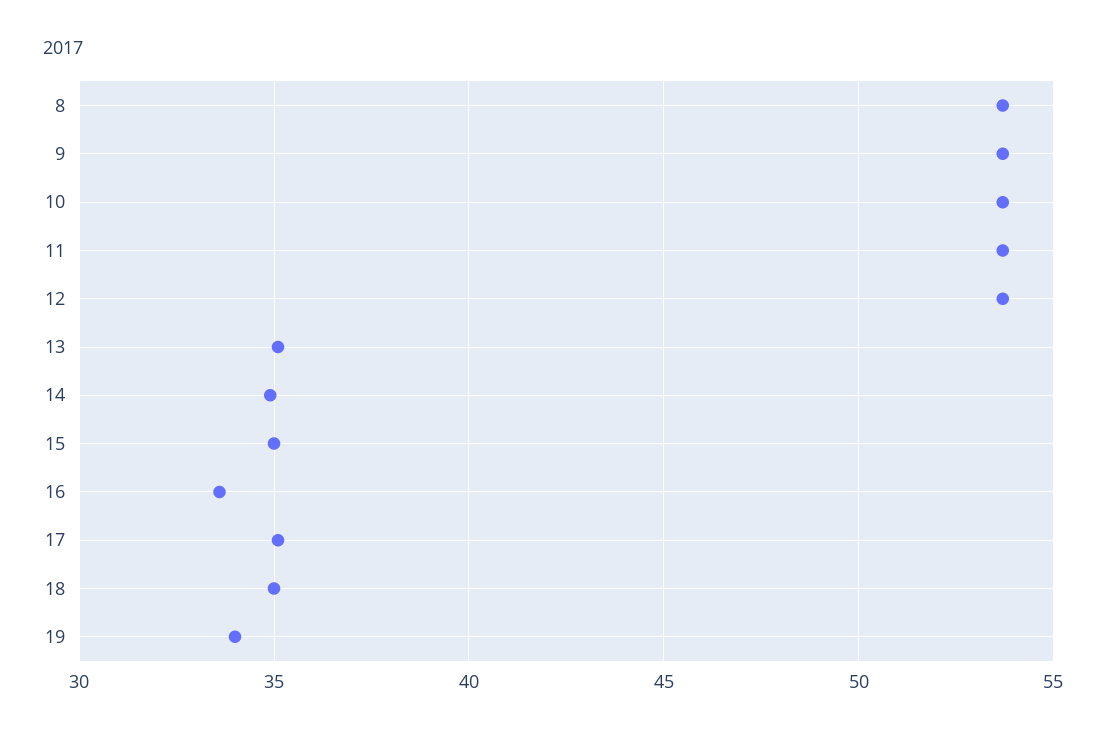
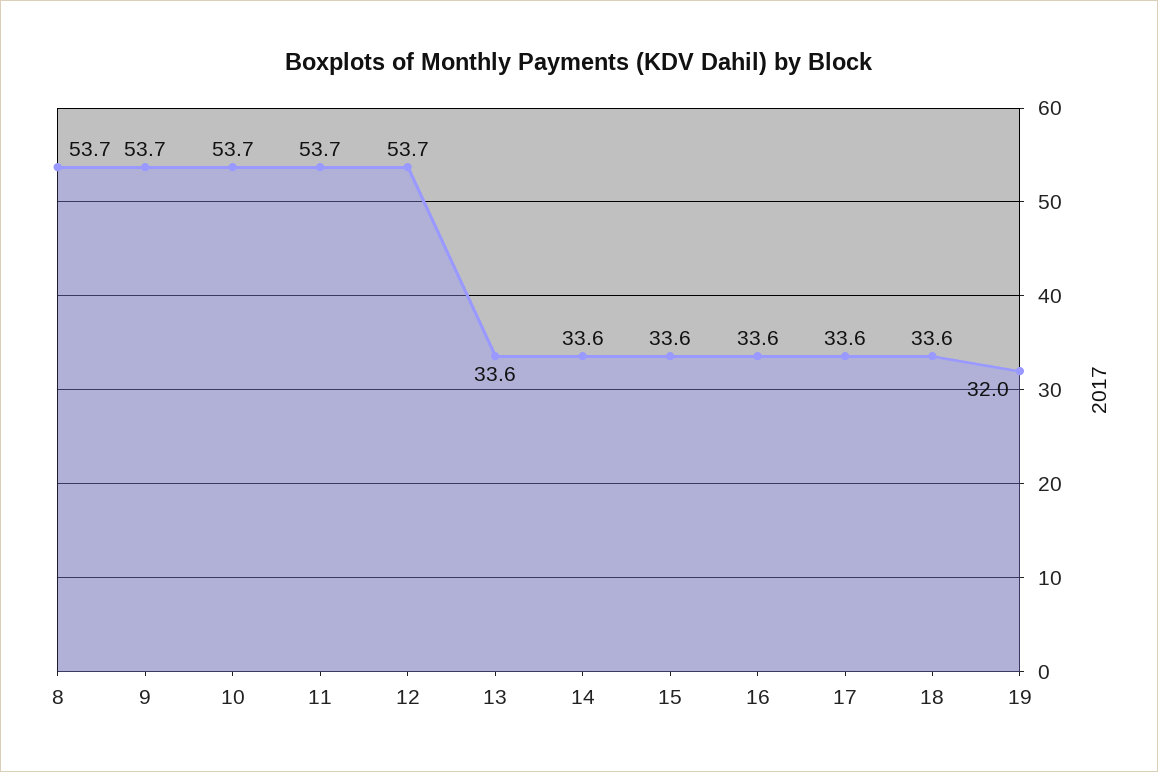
13: 35 -> 33.6
14: 35 -> 33.6
15: 35 -> 33.6
17: 35 -> 33.6
18: 35 -> 33.6
19: 34 -> 32

